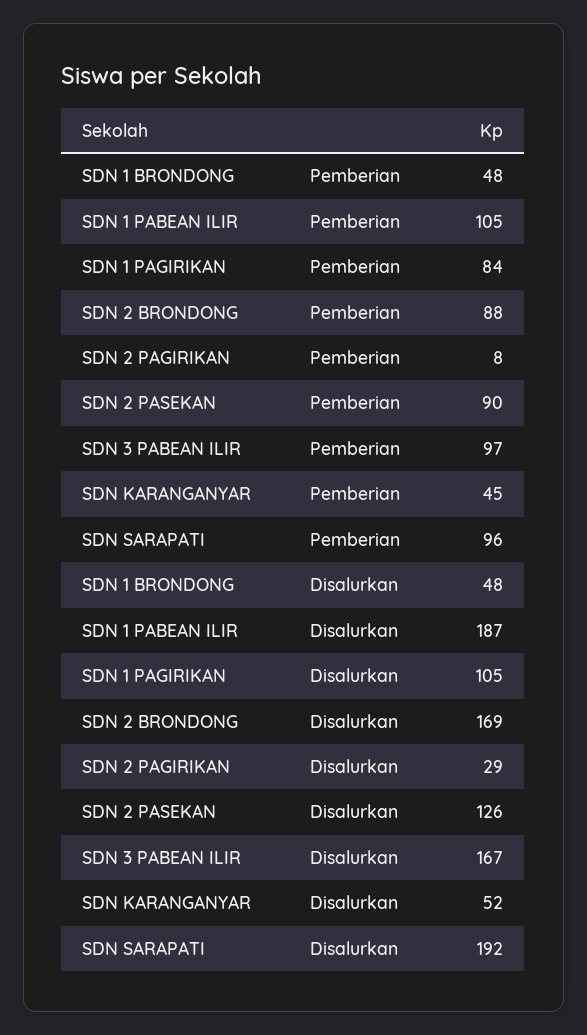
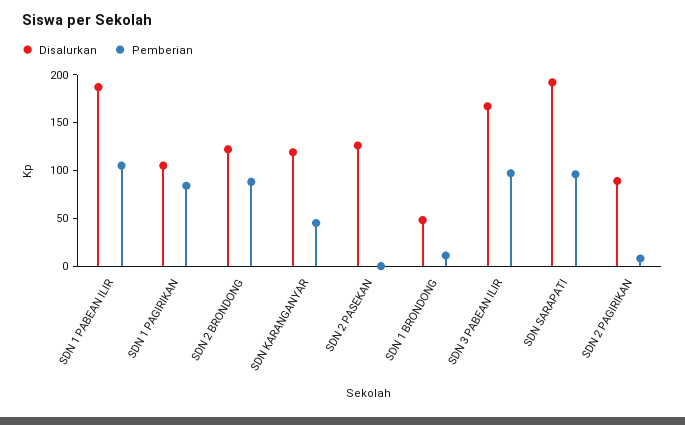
Pemberian, SDN 1 BRONDONG: 48 -> 10
Pemberian, SDN 2 PASEKAN: 90 -> 0
Disalurkan, SDN 2 BRONDONG: 169 -> 120
Disalurkan, SDN 2 PAGIRIKAN: 29 -> 90
Disalurkan, SDN KARANGANYAR: 52 -> 120

